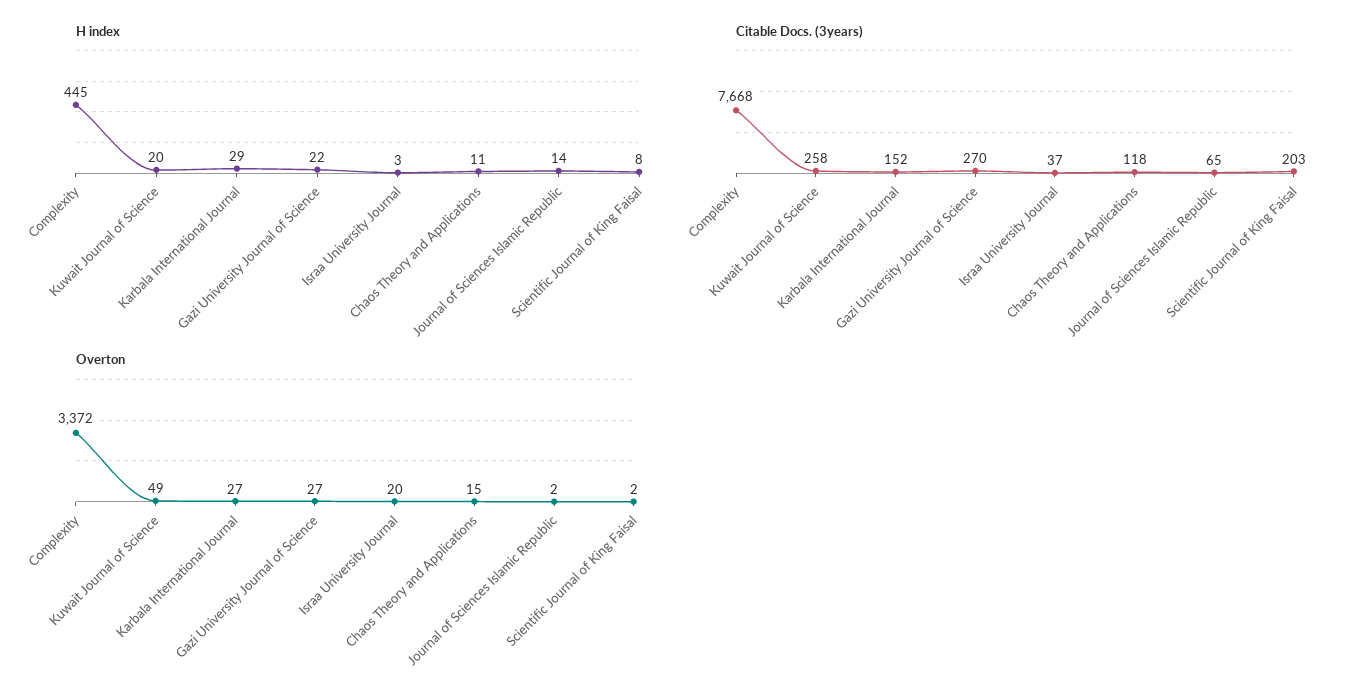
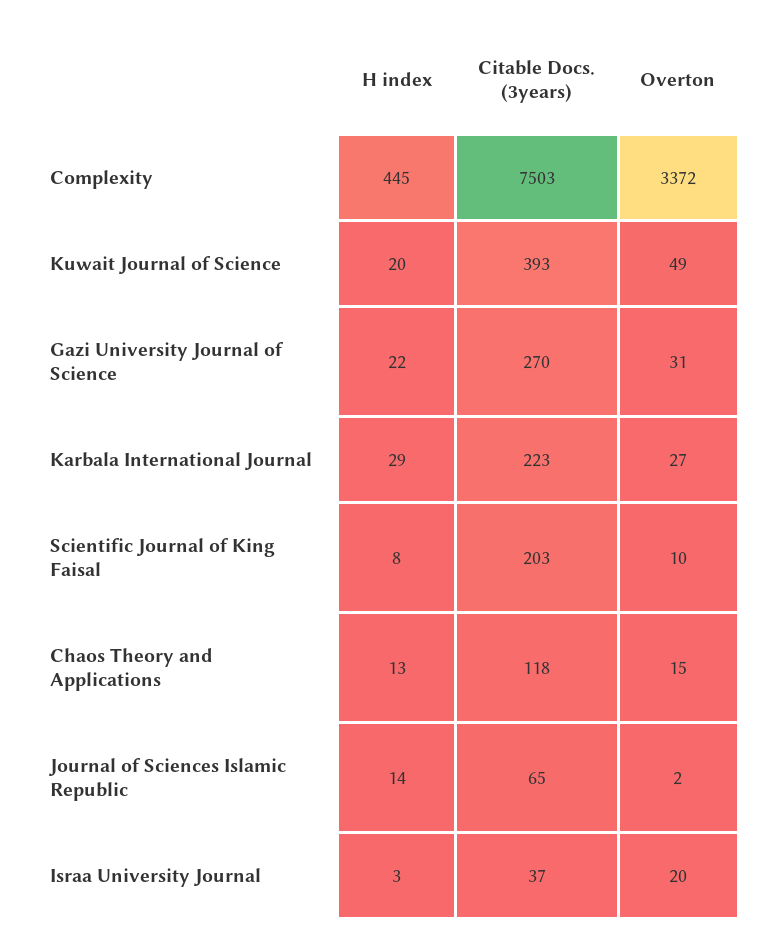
H index, Chaos Theory and Applications: 11 -> 13
Citable Docs. (3years), Complexity: 7668 -> 7503
Citable Docs. (3years), Kuwait Journal of Science: 258 -> 393
Citable Docs. (3years), Karbala International Journal: 152 -> 223
Overton, Gazi University Journal of Science: 27 -> 31
Overton, Scientific Journal of King Faisal: 2 -> 10

